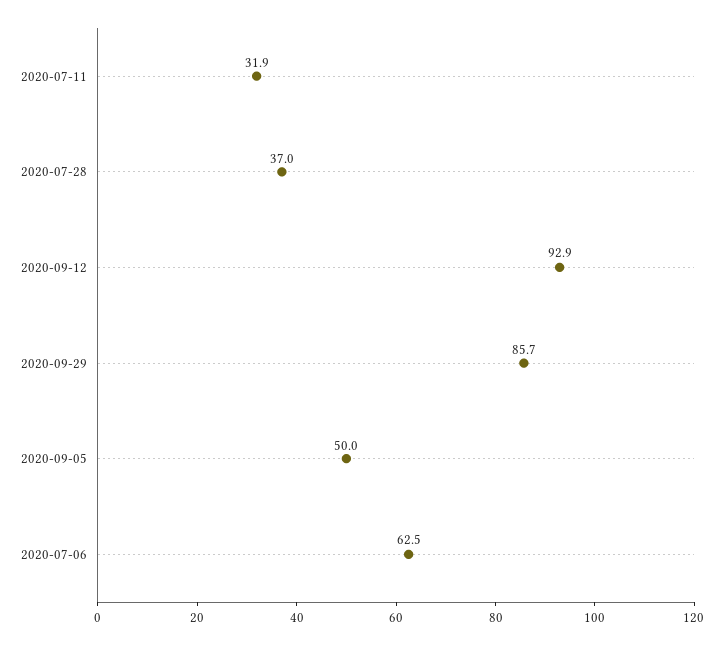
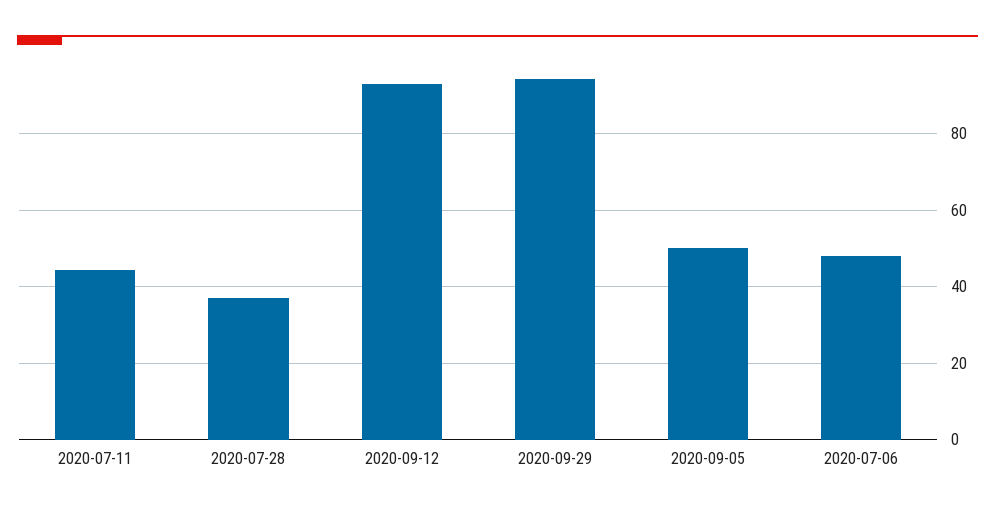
2020-07-11: 31.9 -> 44
2020-09-29: 85.7 -> 94
2020-07-06: 62.5 -> 48

